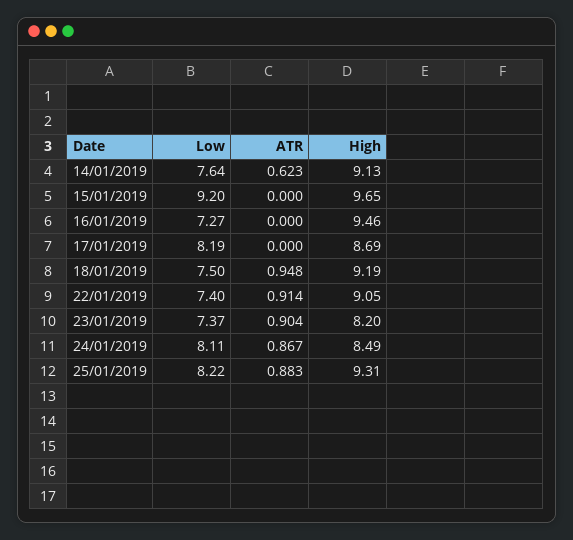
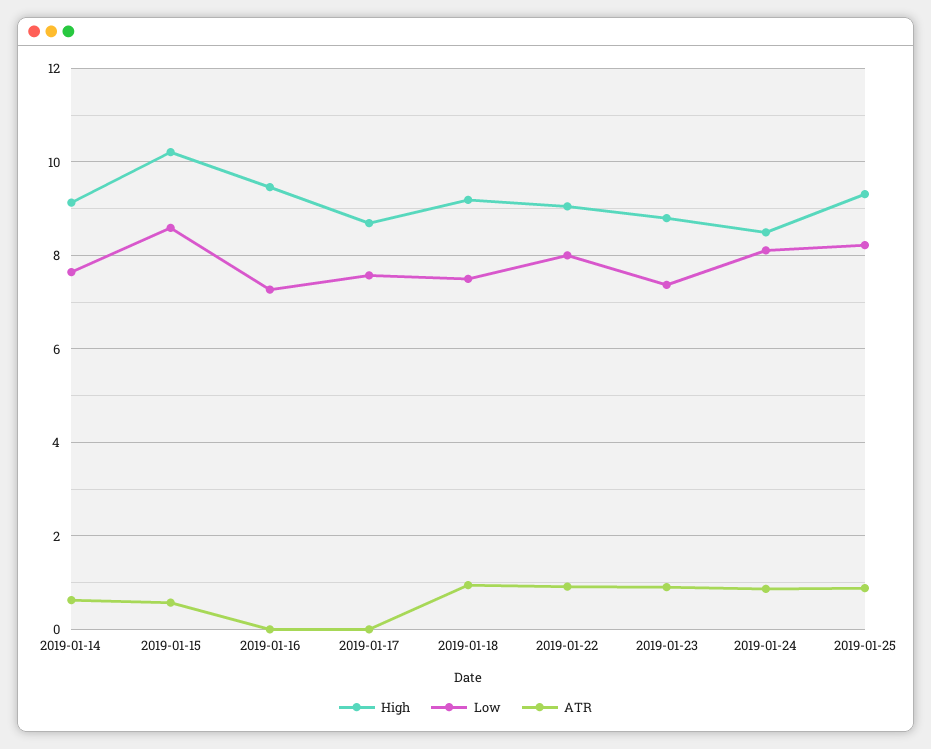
Low, 15/01/2019: 9.2 -> 8.6
ATR, 15/01/2019: 0 -> 0.6
High, 15/01/2019: 9.65 -> 10.2
Low, 17/01/2019: 8.19 -> 7.6
Low, 22/01/2019: 7.4 -> 8
High, 23/01/2019: 8.2 -> 8.8

